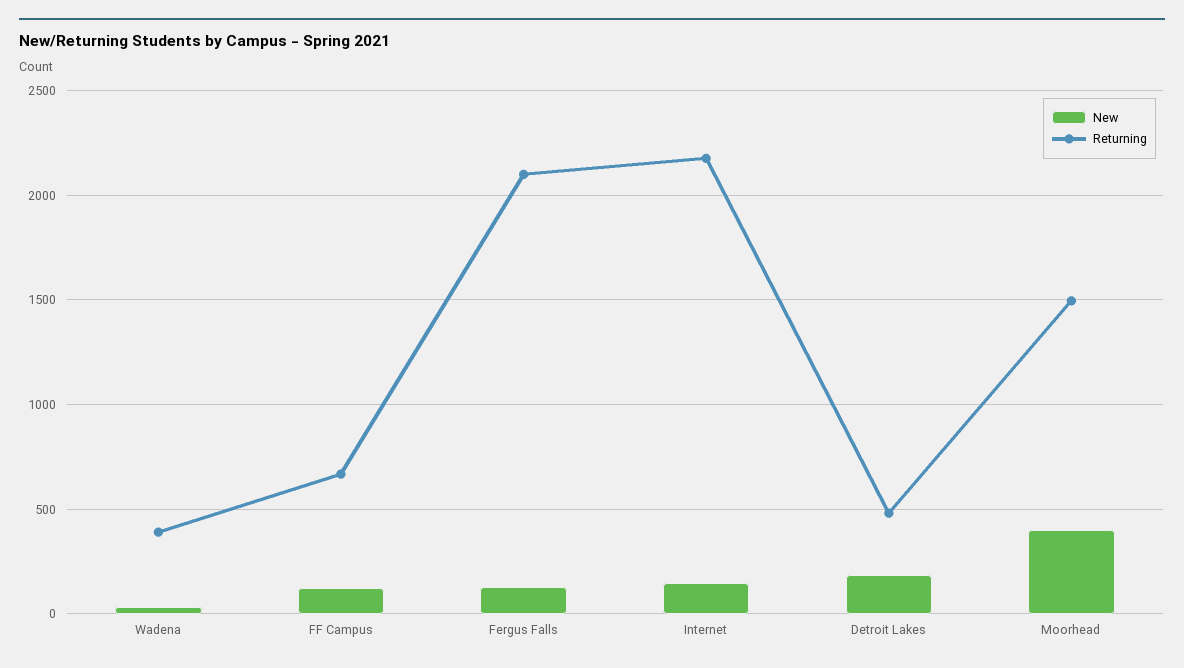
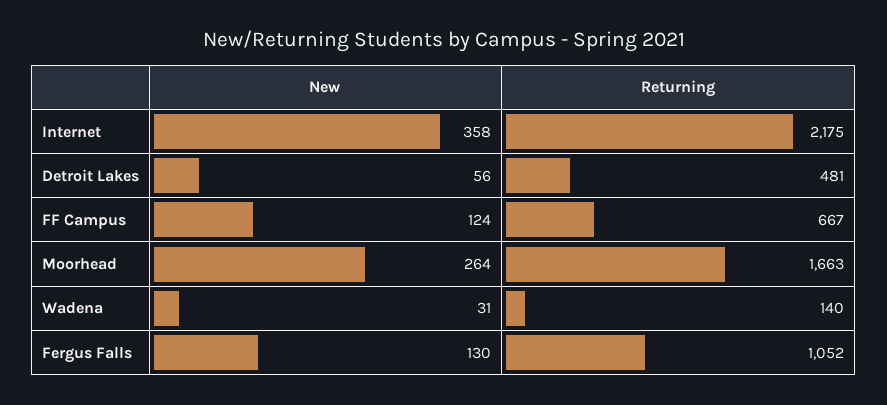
Returning, Wadena: 400 -> 140
Returning, Fergus Falls: 2100 -> 1052
New, Internet: 150 -> 358
New, Detroit Lakes: 200 -> 56
New, Moorhead: 400 -> 264
Returning, Moorhead: 1500 -> 1663

